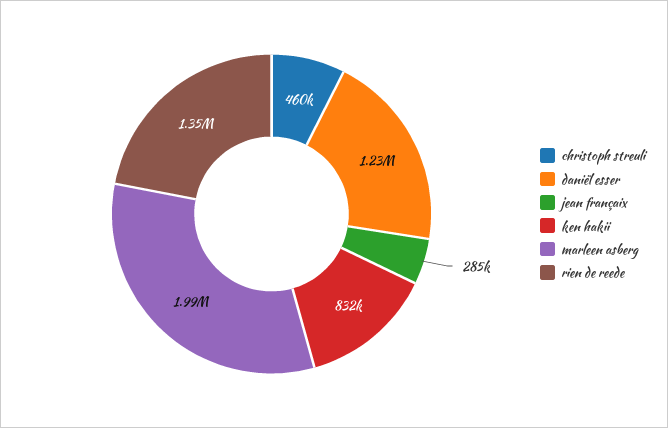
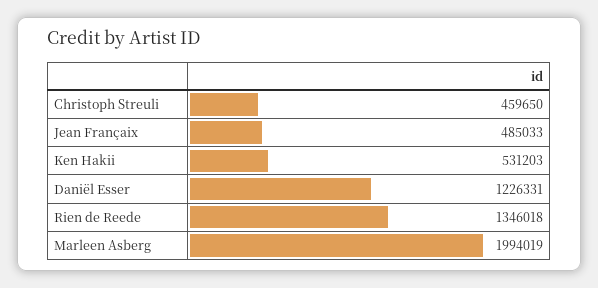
jean françaix: 285000 -> 485033
ken hakii: 832000 -> 531203

